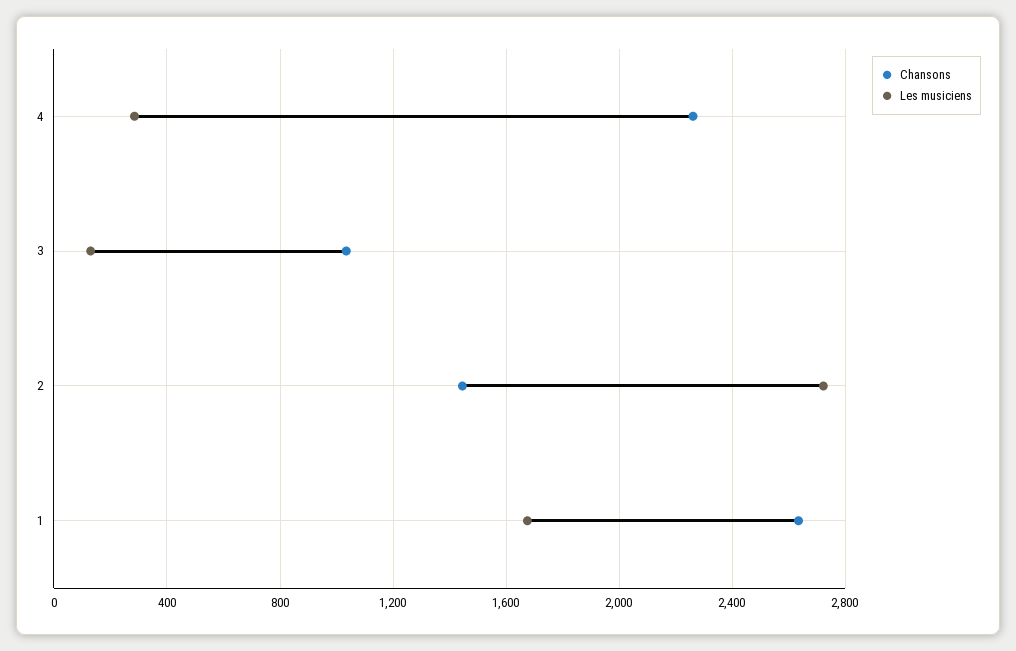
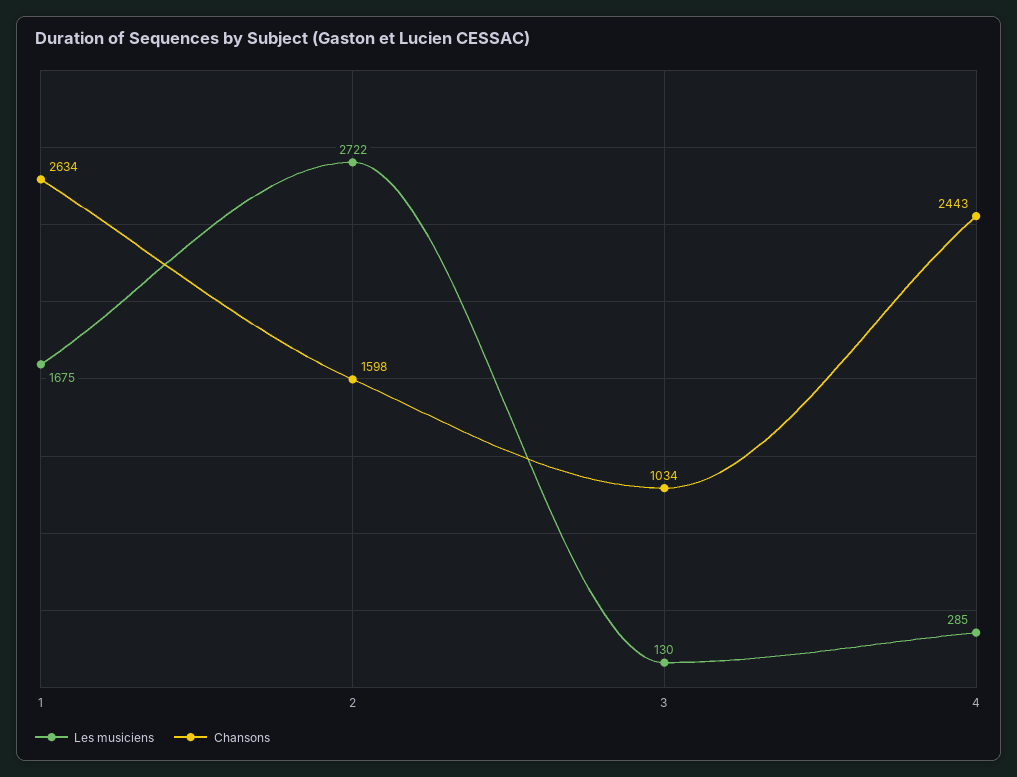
Chansons, 4: 2250 -> 2443
Chansons, 2: 1450 -> 1598

